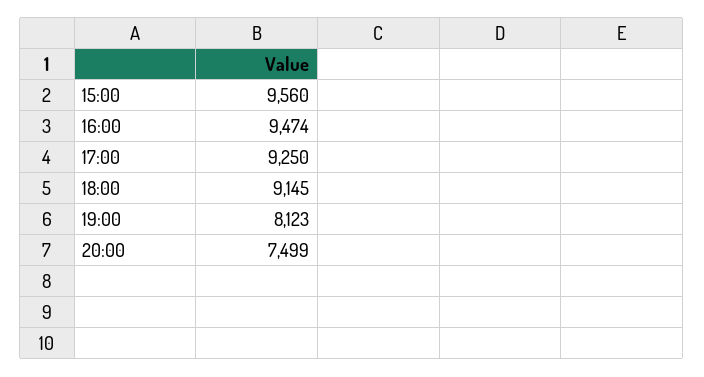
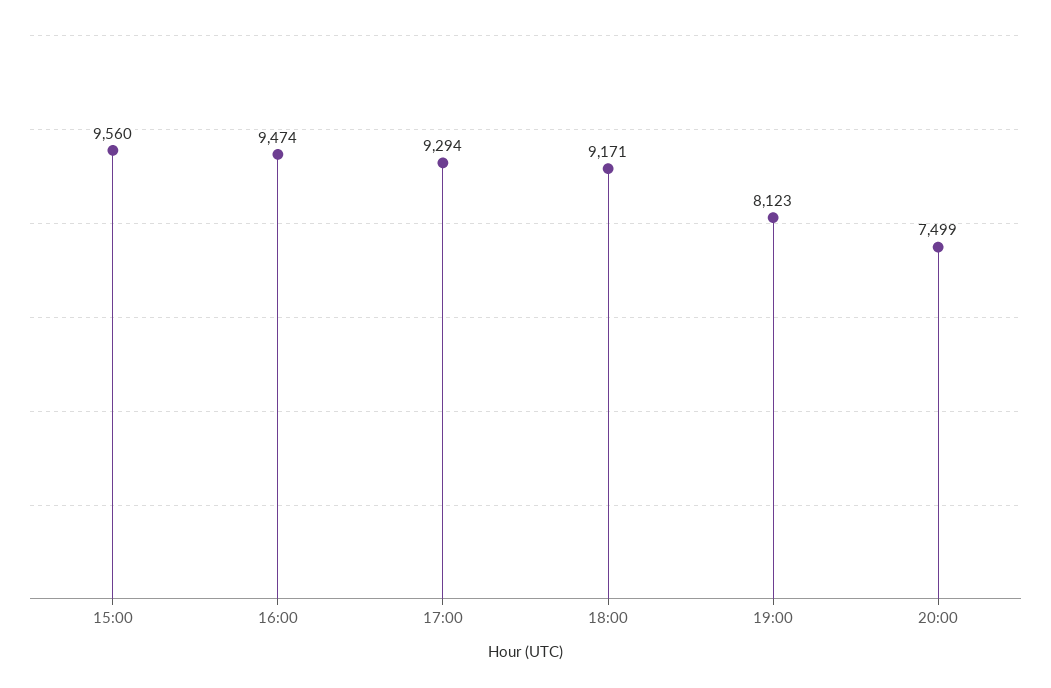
17:00: 9250 -> 9294
18:00: 9145 -> 9171

